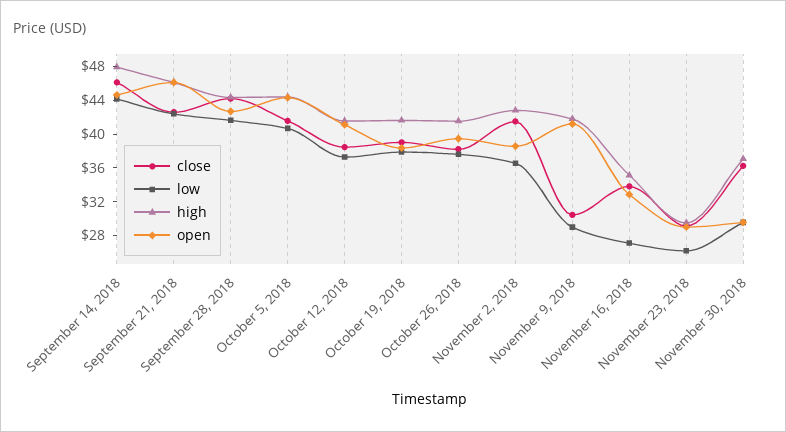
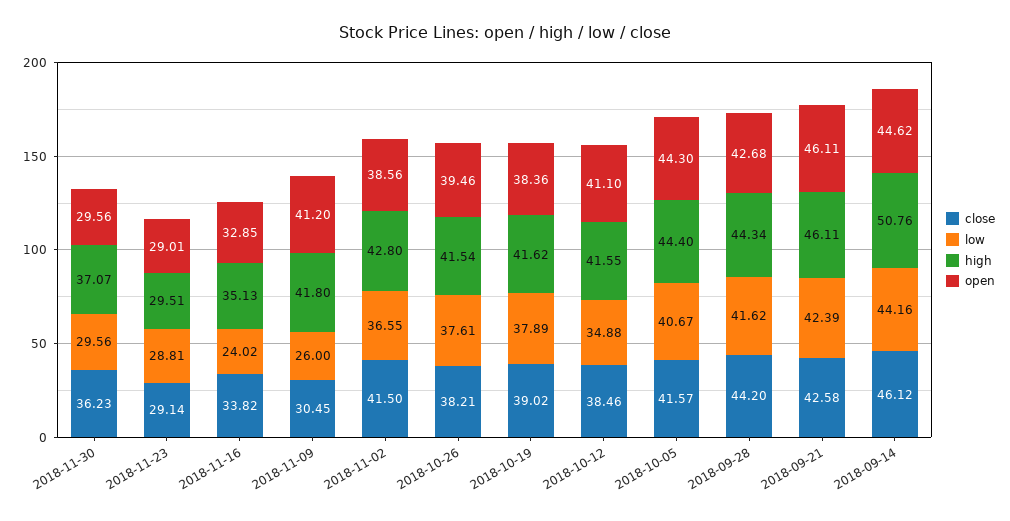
high, September 14, 2018: 48 -> 50.76
low, October 12, 2018: 37 -> 34.88
low, November 9, 2018: 29 -> 26
low, November 16, 2018: 27 -> 24.02
low, November 23, 2018: 26 -> 28.81

